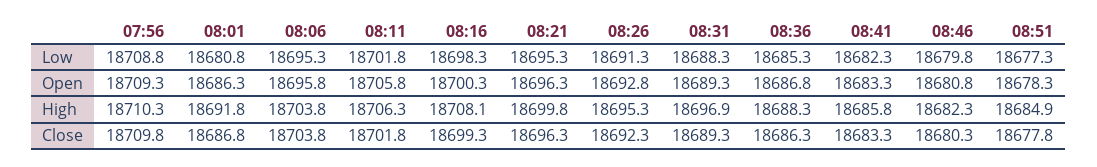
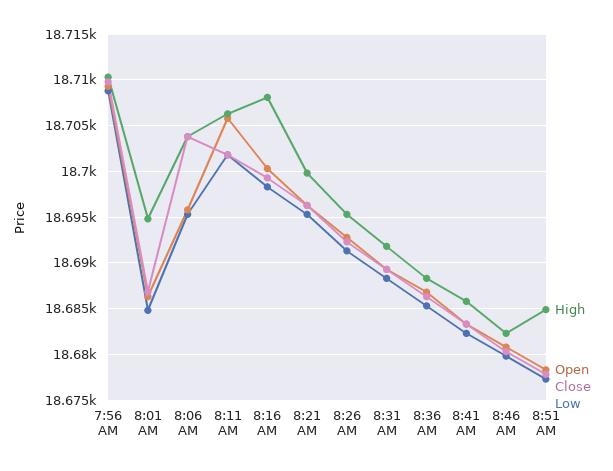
Low, 08:01: 18680.8 -> 18685
High, 08:01: 18691.8 -> 18695
High, 08:31: 18696.9 -> 18692

